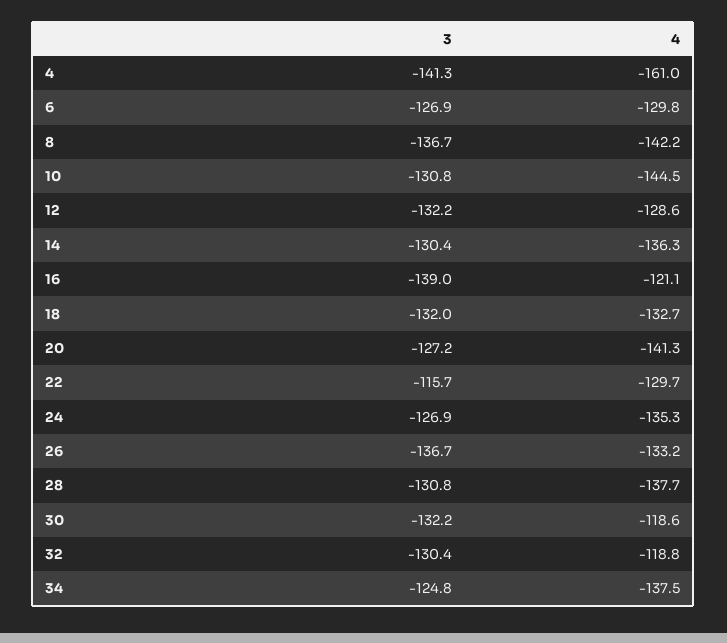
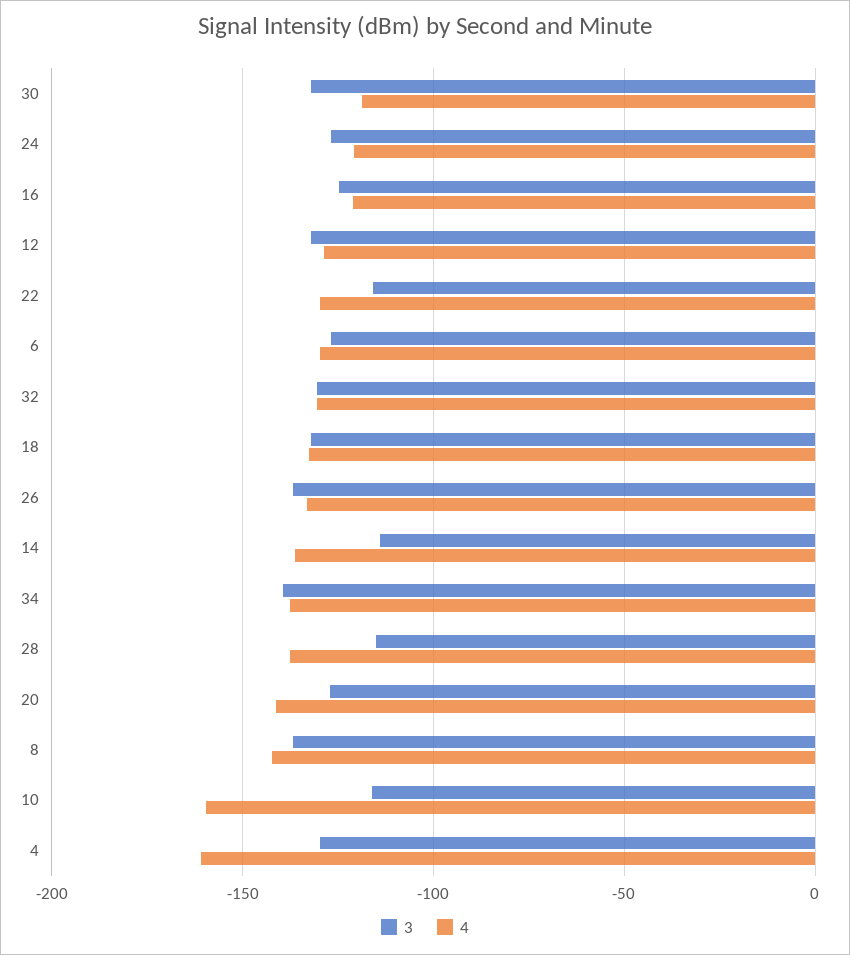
3, 4: -141.3 -> -130
3, 10: -130.8 -> -115
4, 10: -144.5 -> -160
3, 14: -130.4 -> -115
3, 16: -139 -> -125
4, 24: -135.3 -> -120
3, 28: -130.8 -> -115
4, 32: -118.8 -> -130
3, 34: -124.8 -> -140

